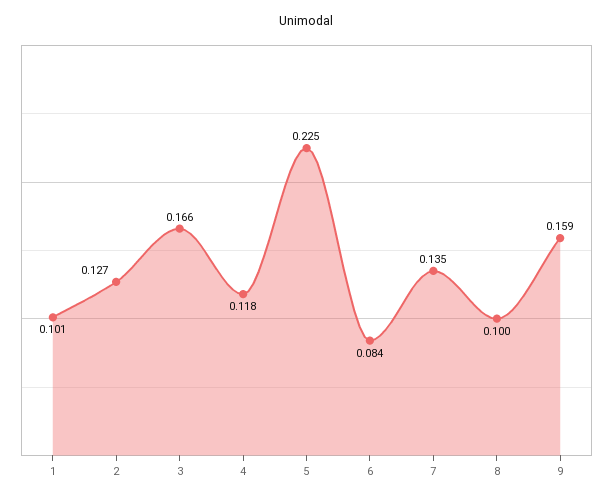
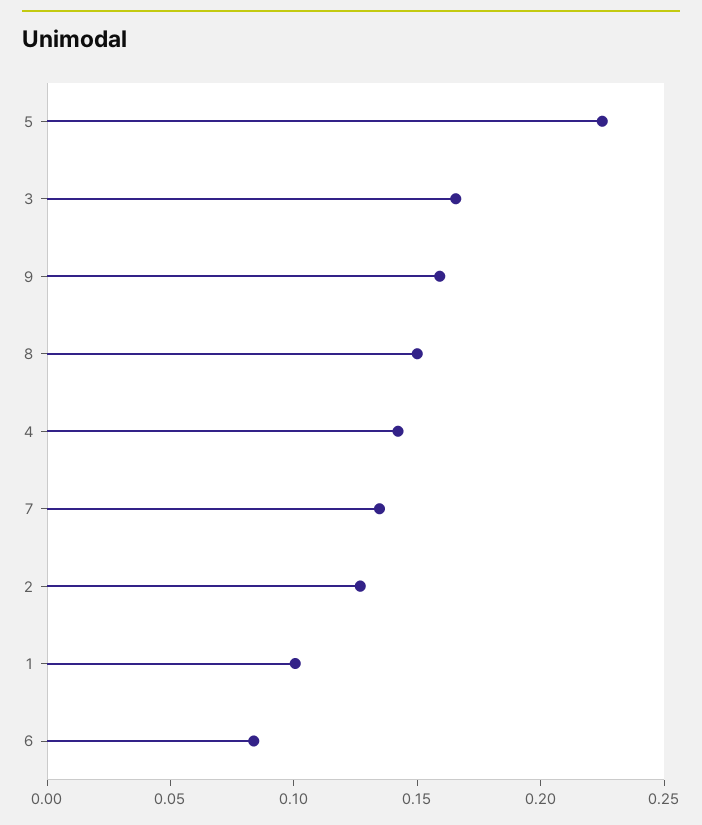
4: 0.118 -> 0.14
8: 0.1 -> 0.15

